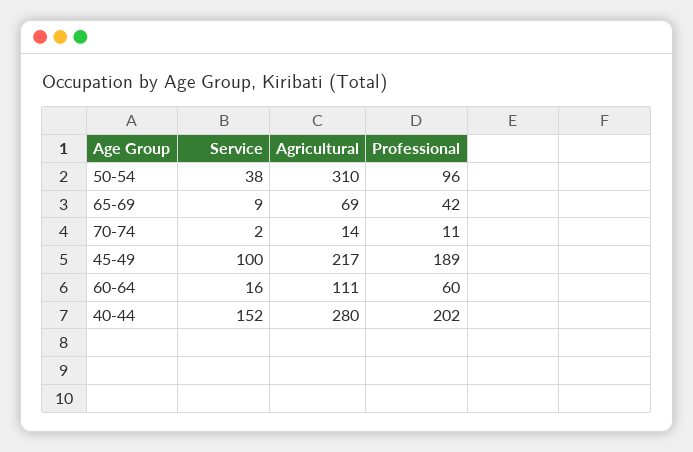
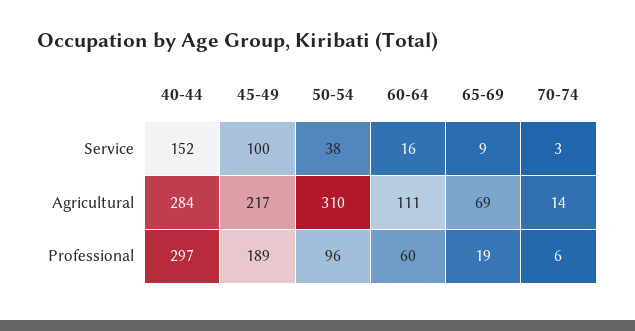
Professional, 65-69: 42 -> 19
Service, 70-74: 2 -> 3
Professional, 70-74: 11 -> 6
Agricultural, 40-44: 280 -> 284
Professional, 40-44: 202 -> 297

